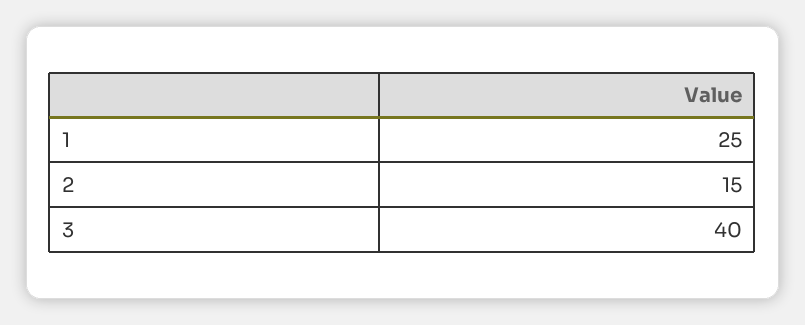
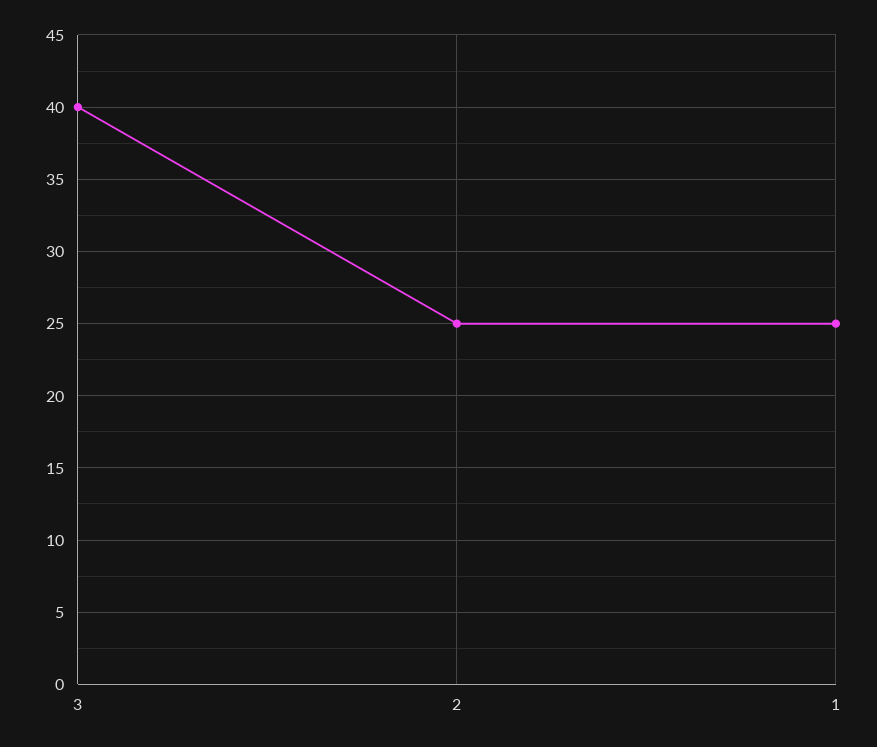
2: 15 -> 25

